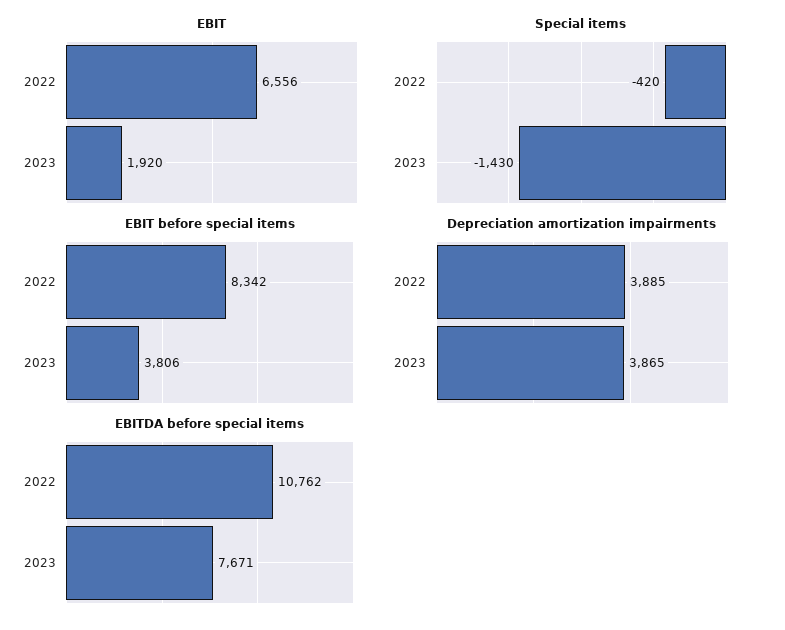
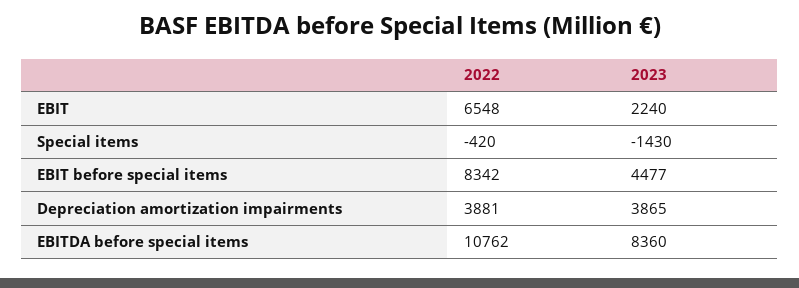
EBIT, 2022: 6556 -> 6548
EBIT, 2023: 1920 -> 2240
EBIT before special items, 2023: 3806 -> 4477
Depreciation amortization impairments, 2022: 3885 -> 3881
EBITDA before special items, 2023: 7671 -> 8360

